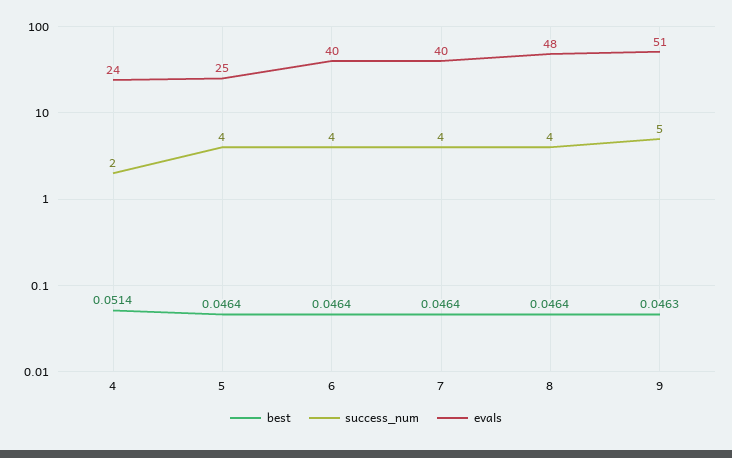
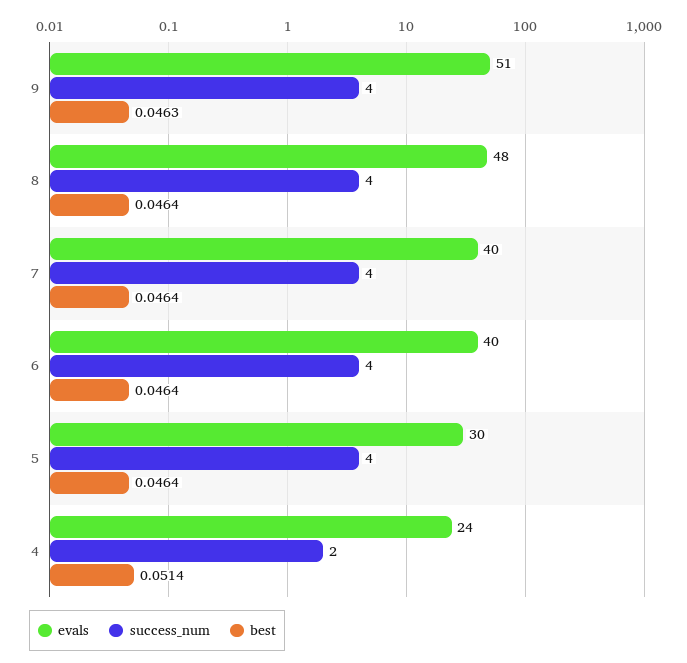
evals, 5: 25 -> 30
success_num, 9: 5 -> 4

